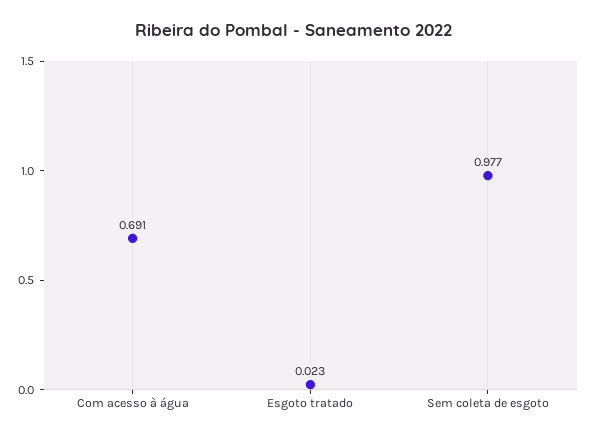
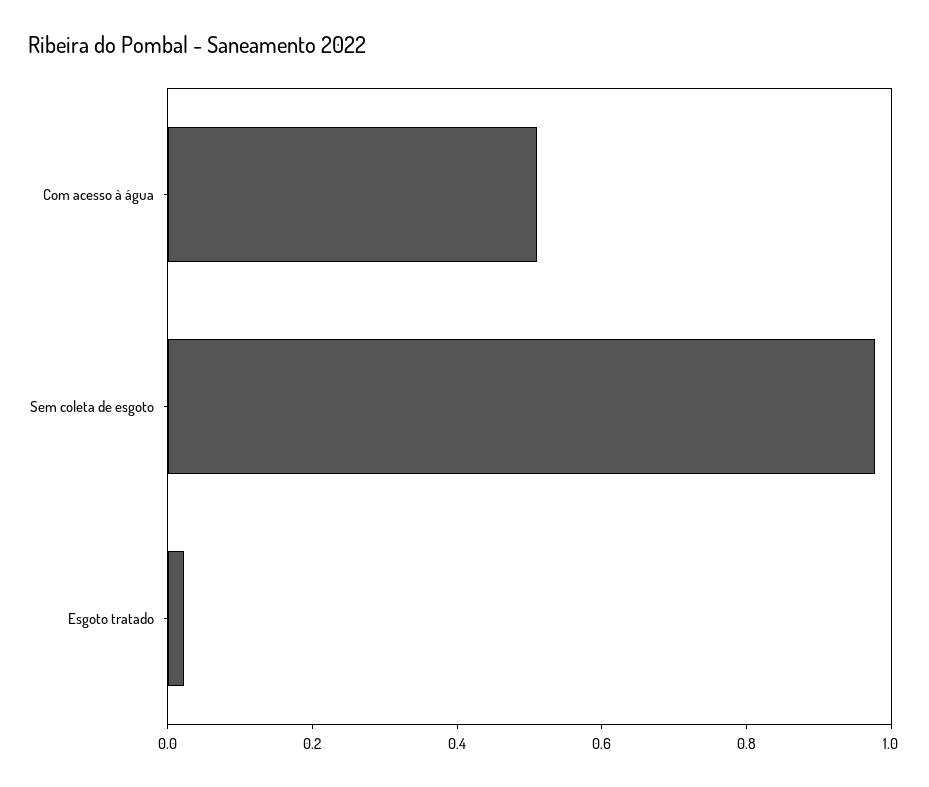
Com acesso à água: 0.691 -> 0.5

